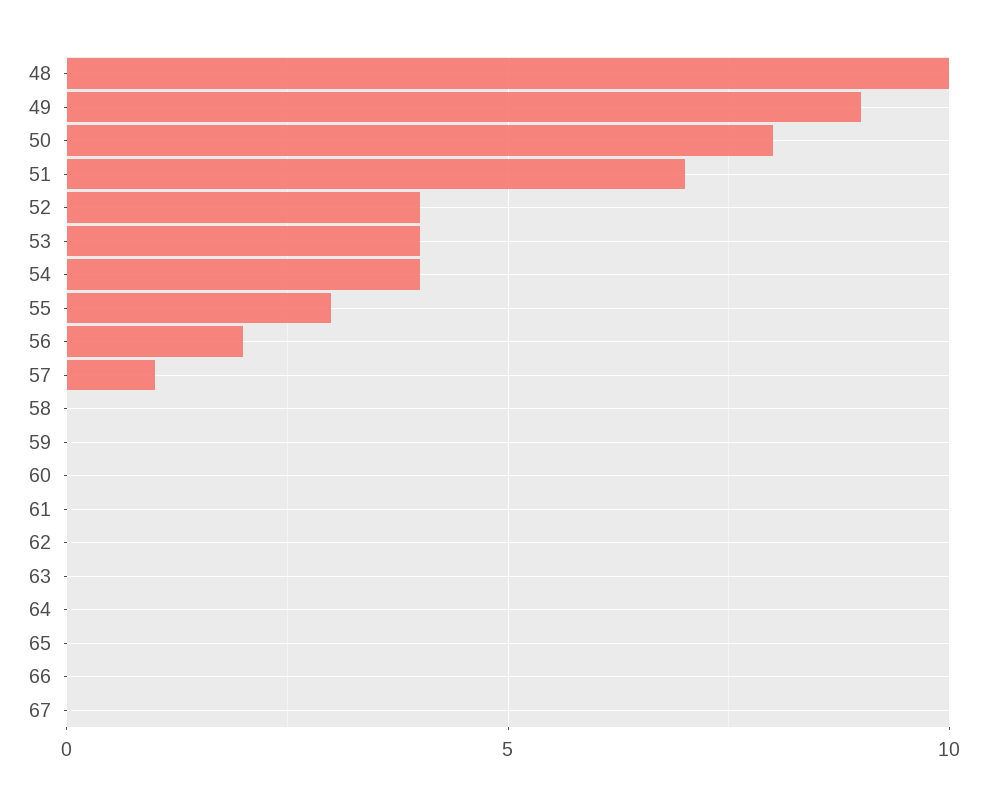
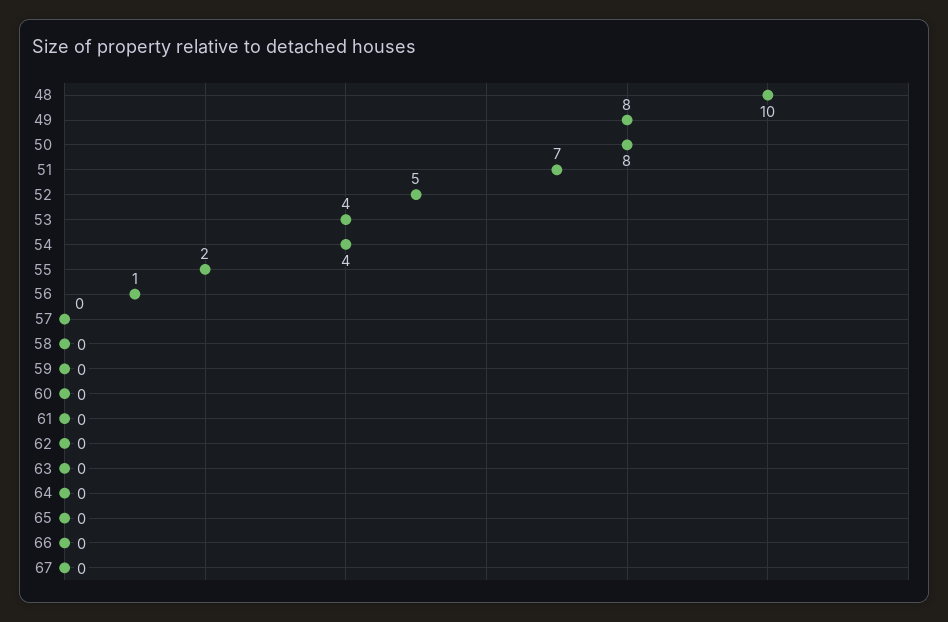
49: 9 -> 8
52: 4 -> 5
55: 3 -> 2
56: 2 -> 1
57: 1 -> 0

